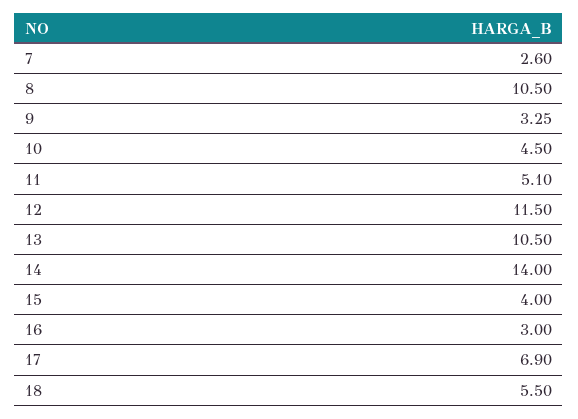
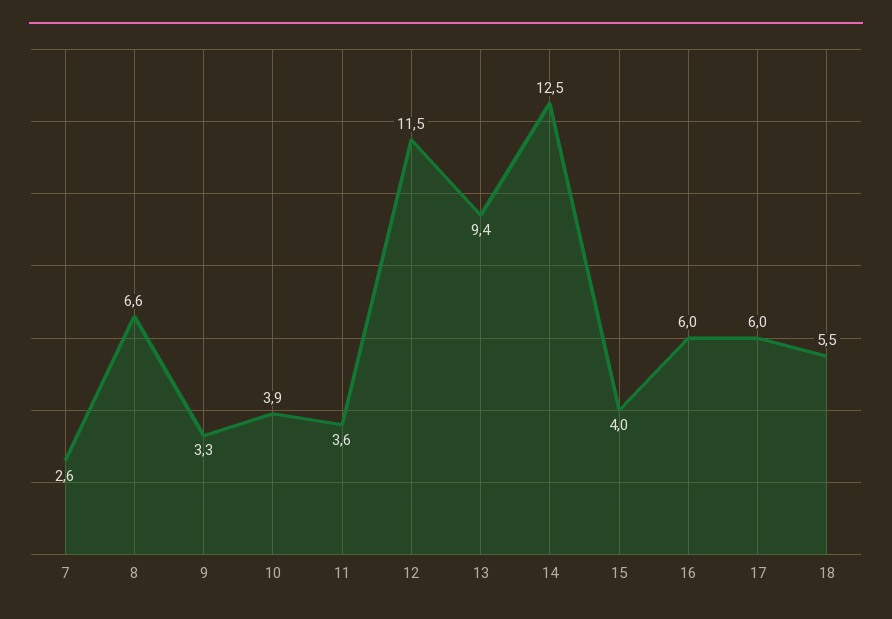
8: 10.5 -> 6.6
10: 4.5 -> 3.9
11: 5.1 -> 3.6
13: 10.5 -> 9.4
14: 14 -> 12.5
16: 3 -> 6
17: 6.9 -> 6

